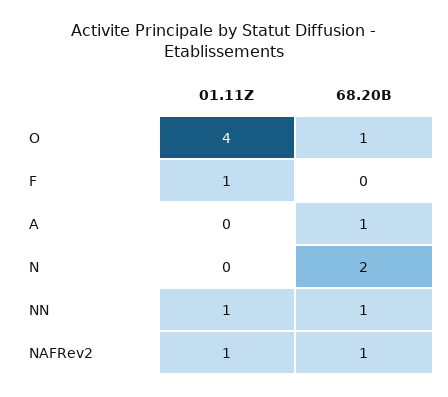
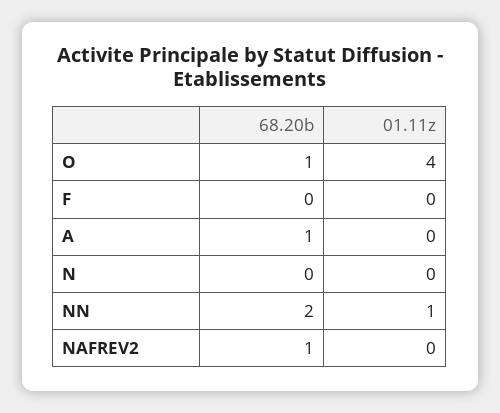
01.11Z, F: 1 -> 0
68.20B, N: 2 -> 0
68.20B, NN: 1 -> 2
01.11Z, NAFRev2: 1 -> 0

